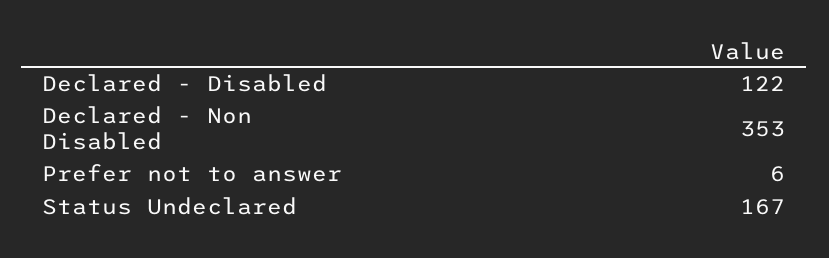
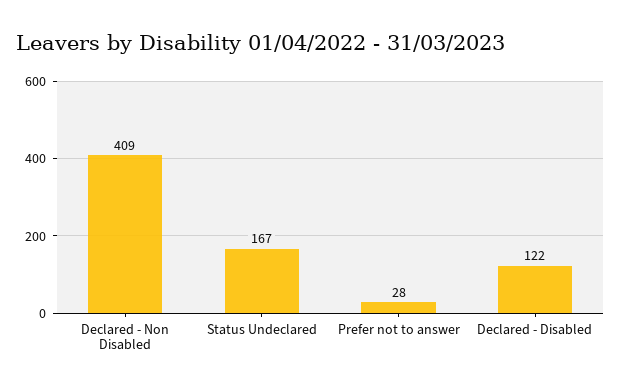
Declared - Non Disabled: 353 -> 409
Prefer not to answer: 6 -> 28

